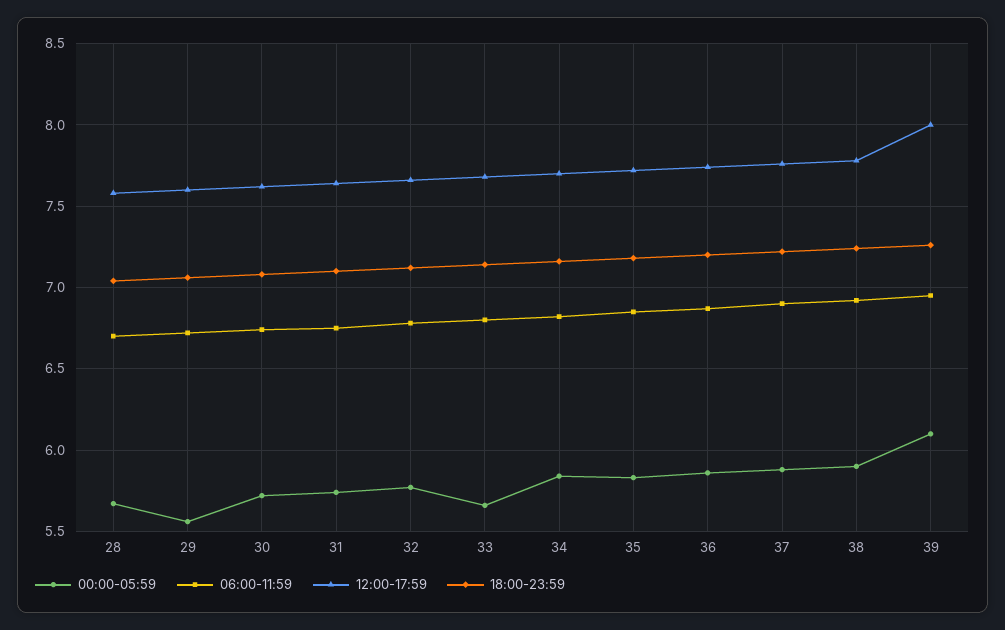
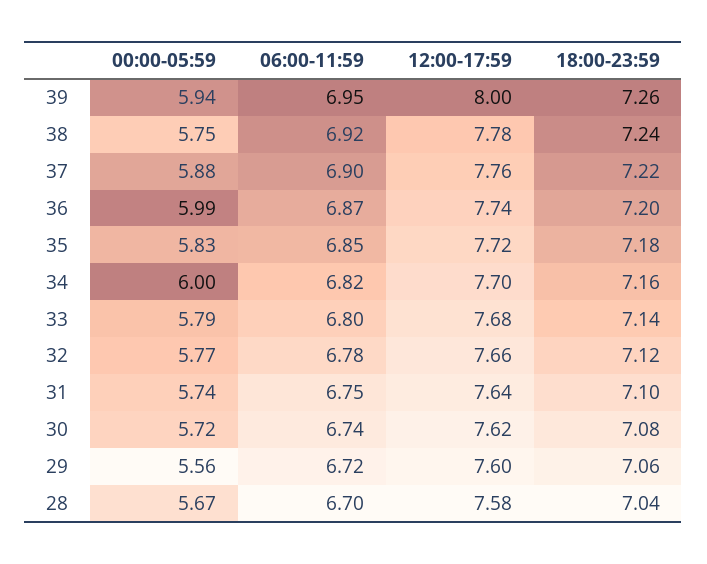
00:00-05:59, 33: 5.65 -> 5.79
00:00-05:59, 34: 5.85 -> 6
00:00-05:59, 36: 5.85 -> 5.99
00:00-05:59, 38: 5.9 -> 5.75
00:00-05:59, 39: 6.1 -> 5.94

